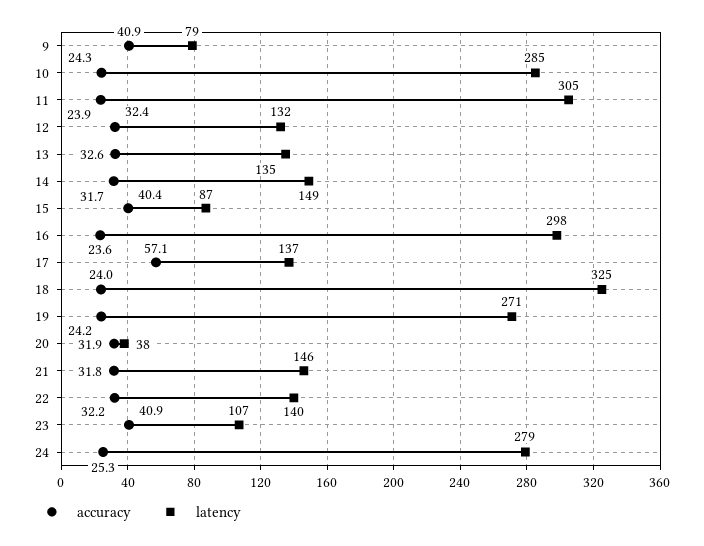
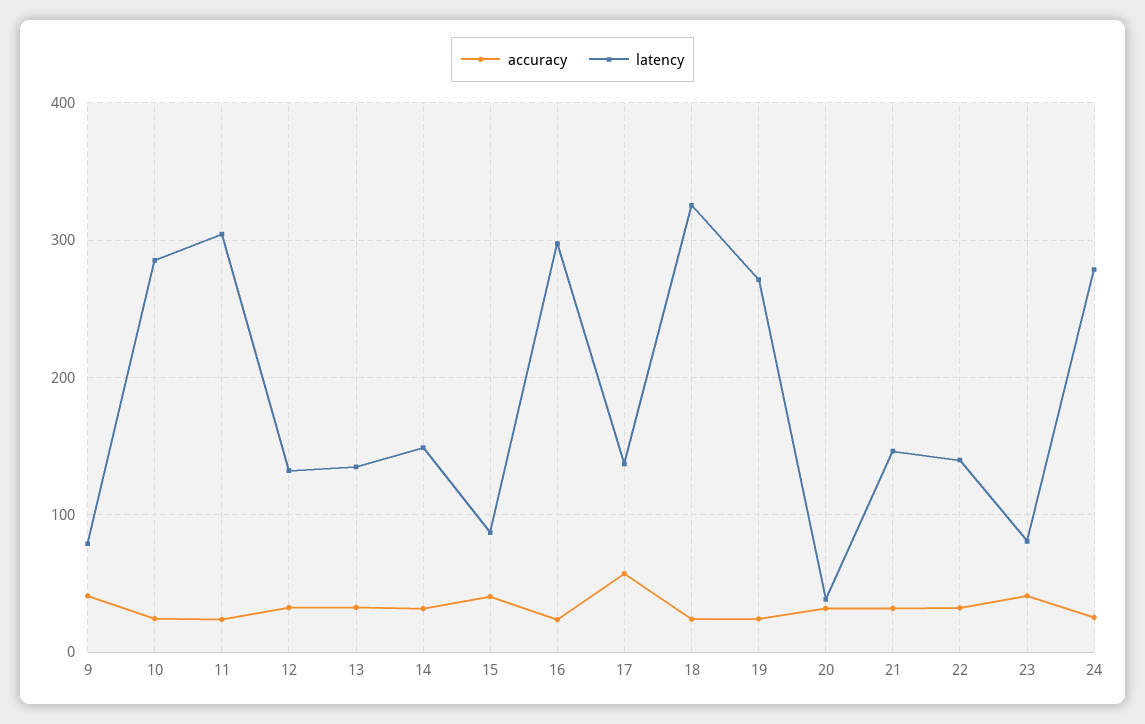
latency, 23: 107 -> 80

